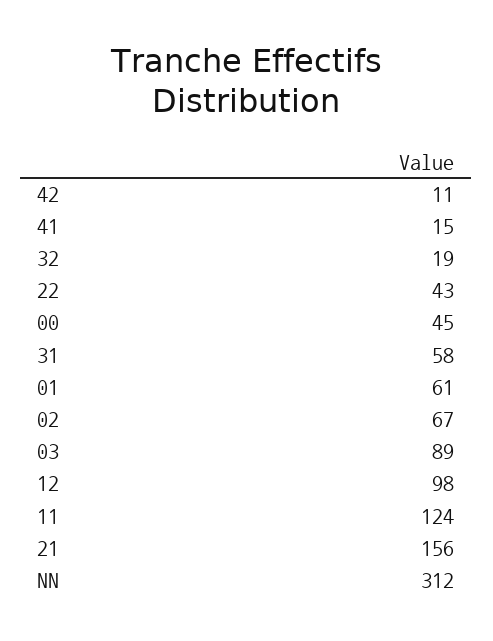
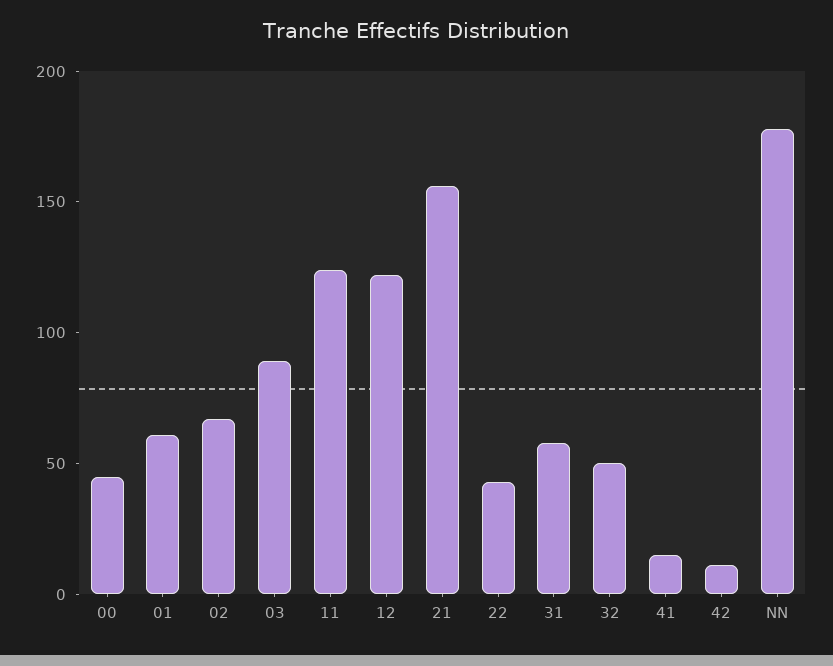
32: 19 -> 50
12: 98 -> 120
NN: 312 -> 180

